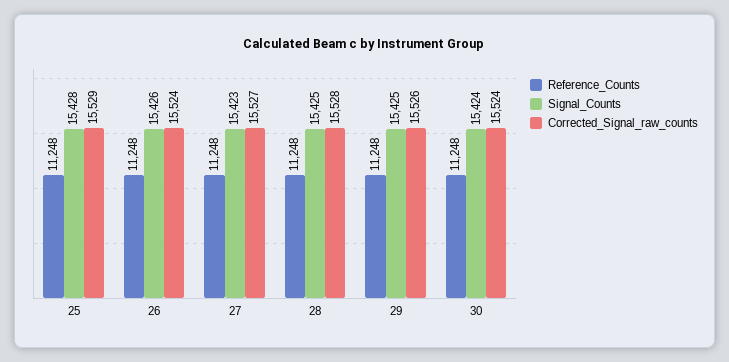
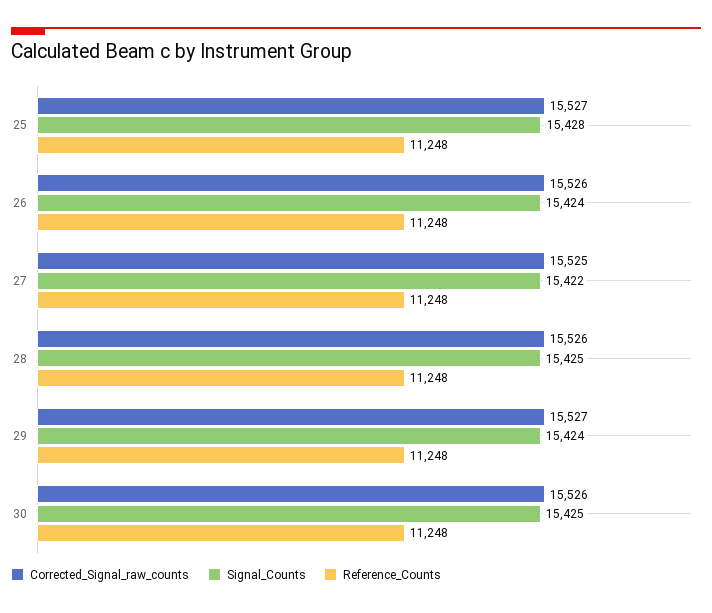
Corrected_Signal_raw_counts, 25: 15529 -> 15527
Signal_Counts, 26: 15426 -> 15424
Corrected_Signal_raw_counts, 26: 15524 -> 15526
Signal_Counts, 27: 15423 -> 15422
Corrected_Signal_raw_counts, 27: 15527 -> 15525
Corrected_Signal_raw_counts, 28: 15528 -> 15526
Signal_Counts, 29: 15425 -> 15424
Corrected_Signal_raw_counts, 29: 15526 -> 15527
Signal_Counts, 30: 15424 -> 15425
Corrected_Signal_raw_counts, 30: 15524 -> 15526

